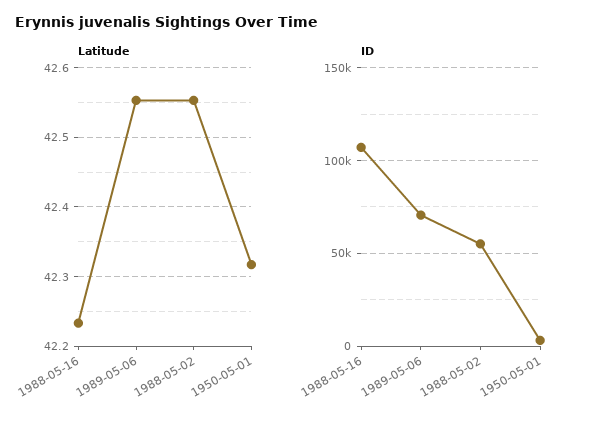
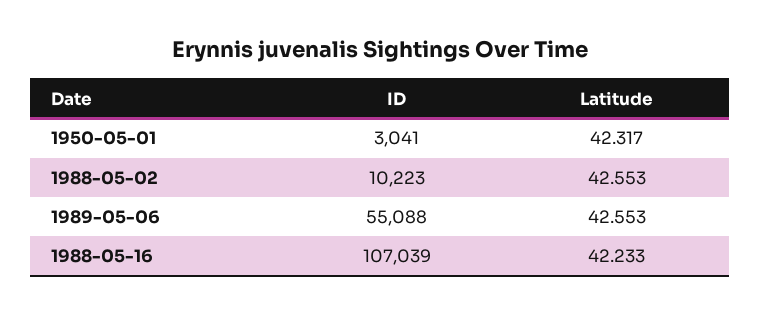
ID, 1989-05-06: 70000 -> 55088
ID, 1988-05-02: 55000 -> 10223

